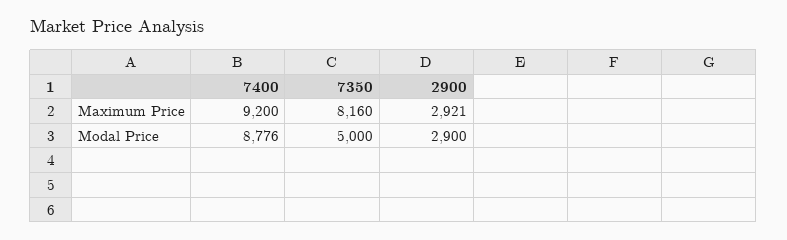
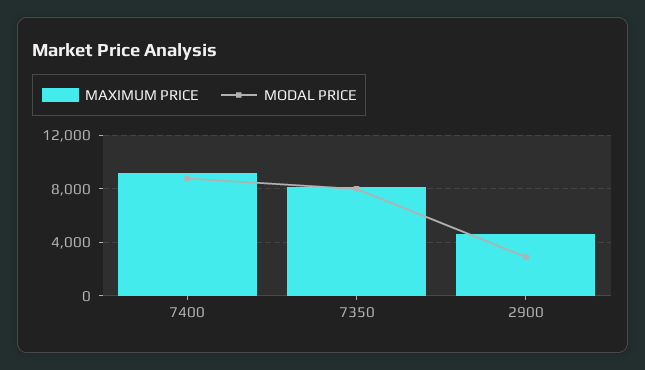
Maximum Price, 2900: 2921 -> 4500
Modal Price, 7350: 5000 -> 8000

